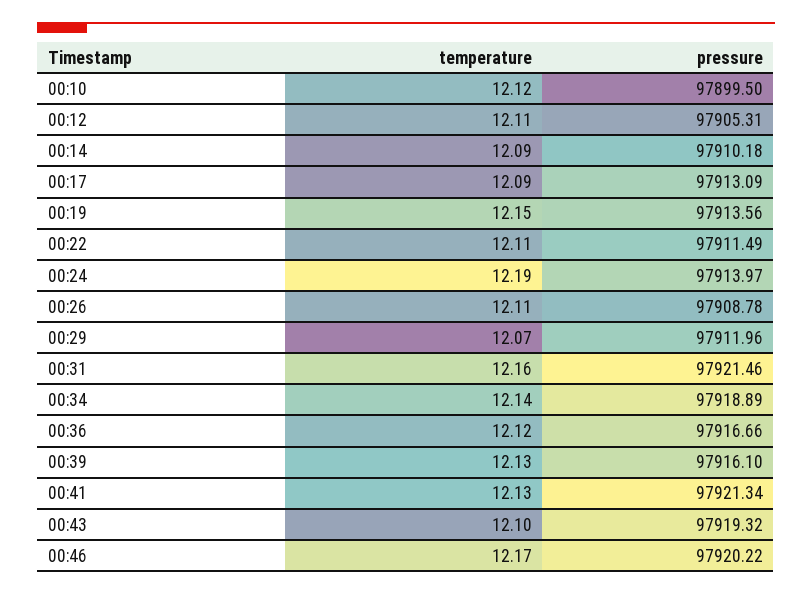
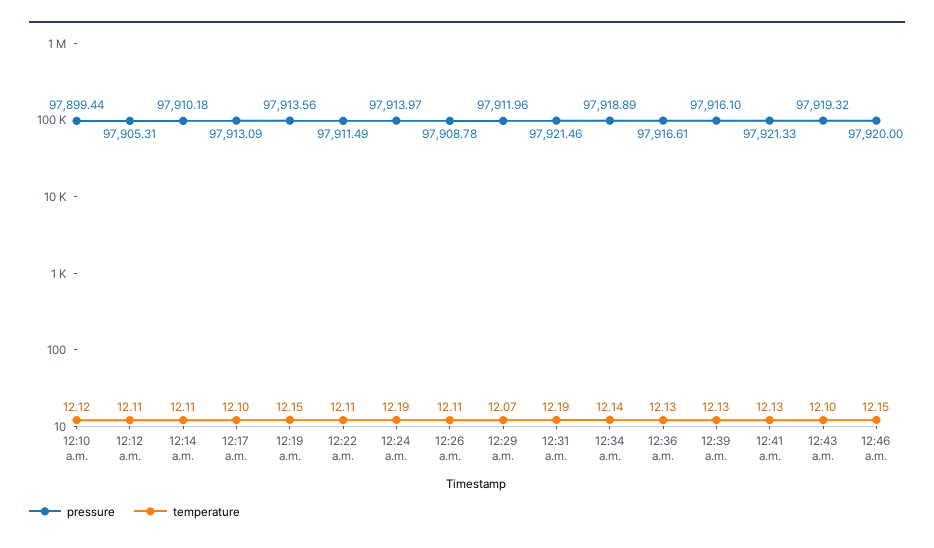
pressure, 00:10: 97899.5 -> 97899.44
temperature, 00:14: 12.09 -> 12.11
temperature, 00:17: 12.09 -> 12.1
temperature, 00:31: 12.16 -> 12.19
temperature, 00:36: 12.12 -> 12.13
pressure, 00:36: 97916.66 -> 97916.61
pressure, 00:41: 97921.34 -> 97921.33
temperature, 00:46: 12.17 -> 12.15
pressure, 00:46: 97920.22 -> 97920

